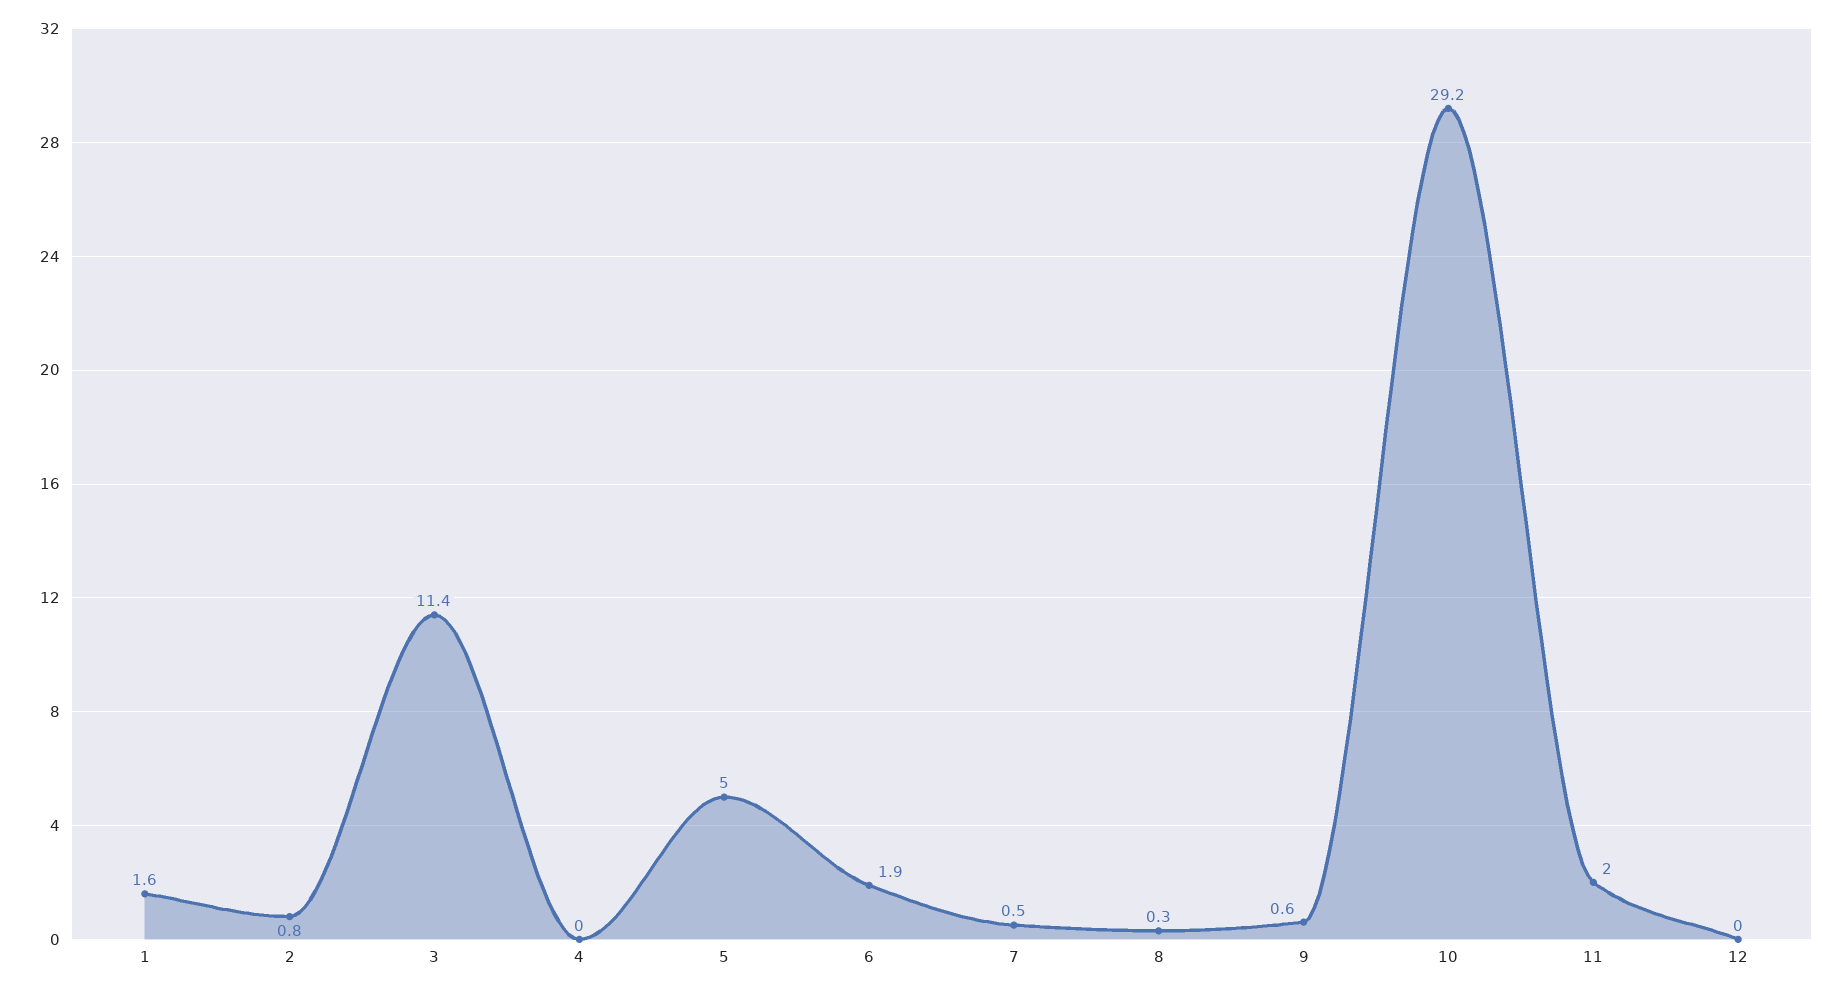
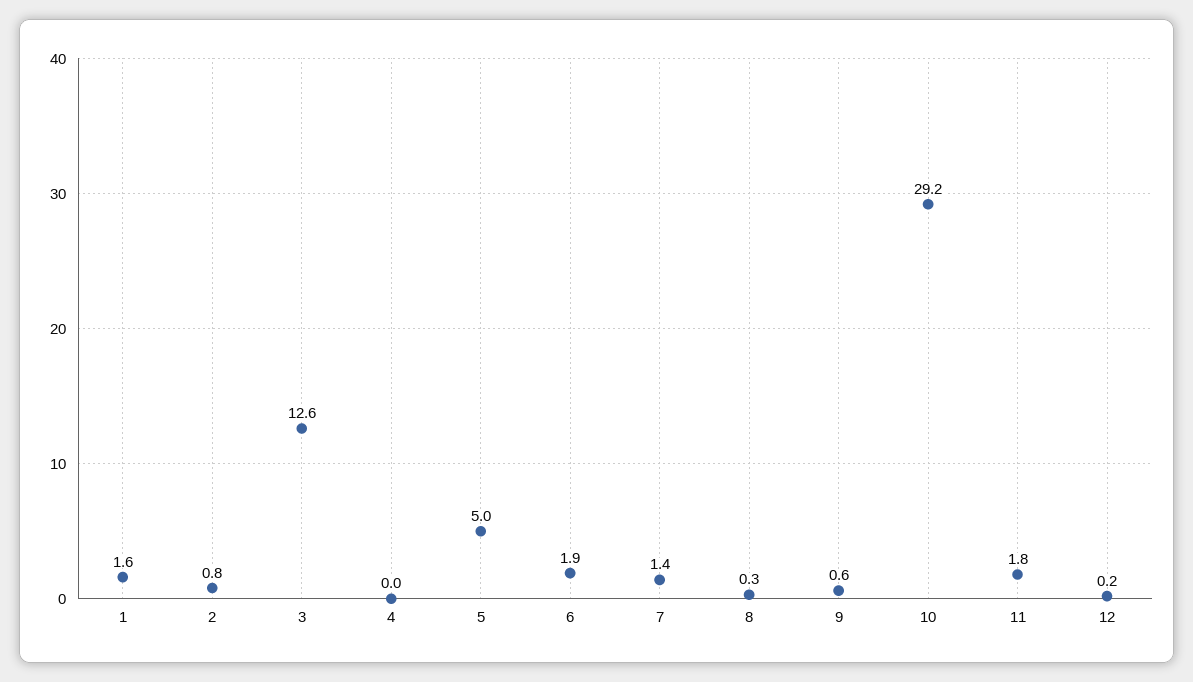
3: 11.4 -> 12.6
7: 0.5 -> 1.4
11: 2 -> 1.8
12: 0 -> 0.2

